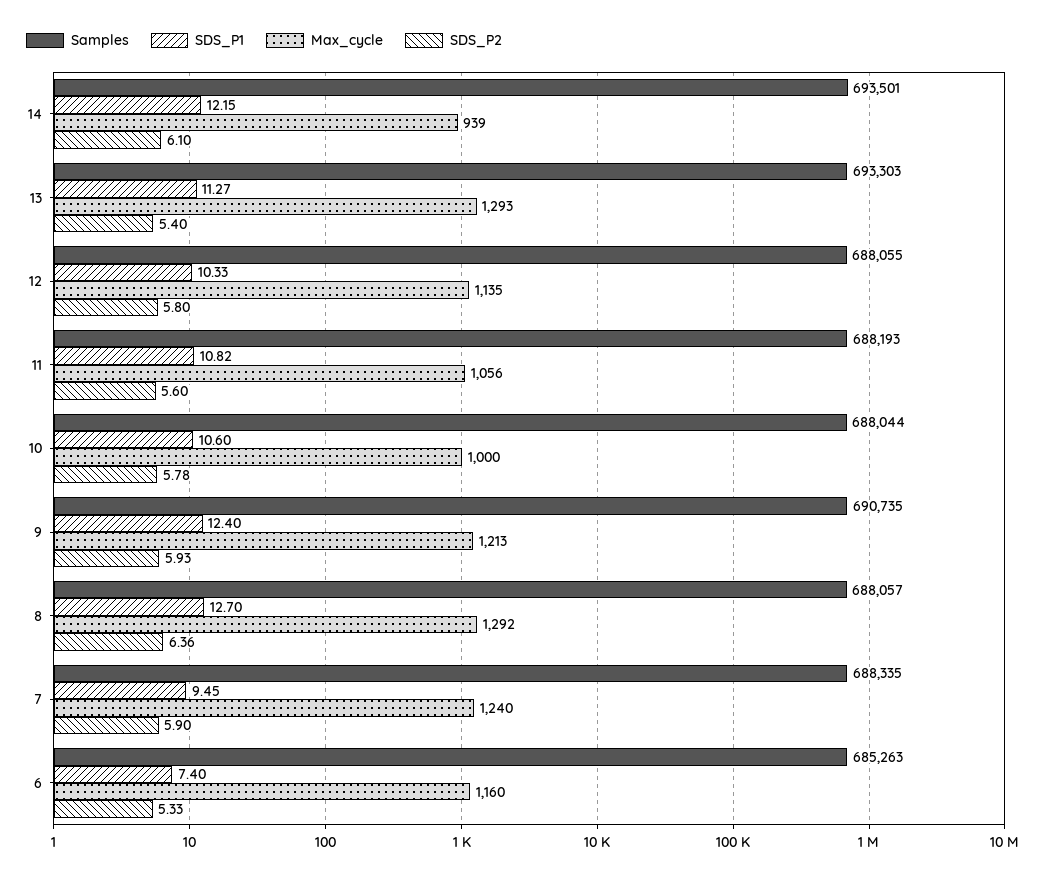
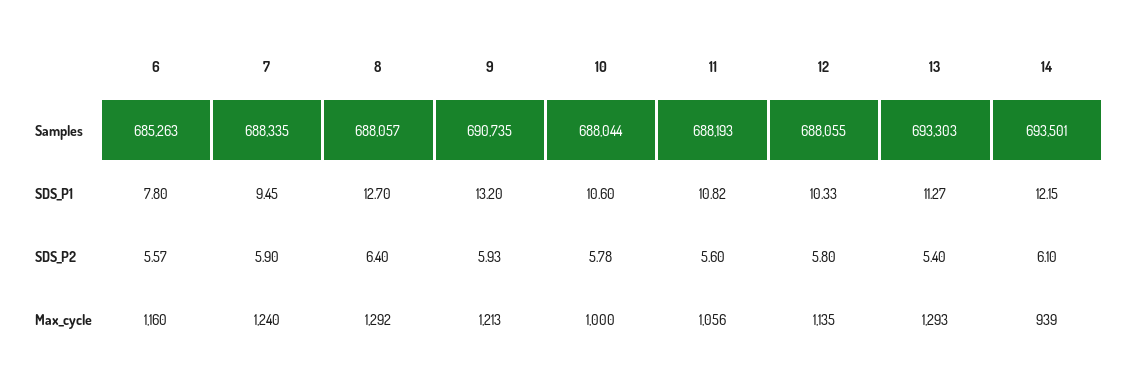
SDS_P1, 9: 12.4 -> 13.2
SDS_P2, 8: 6.36 -> 6.4
SDS_P1, 6: 7.4 -> 7.8
SDS_P2, 6: 5.33 -> 5.57

